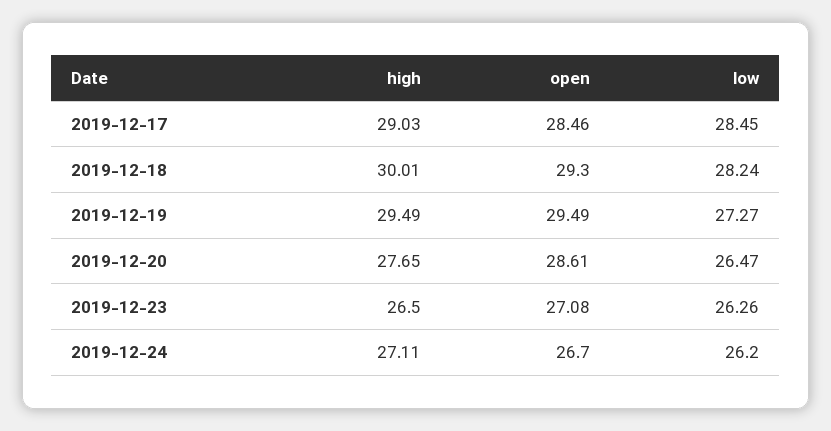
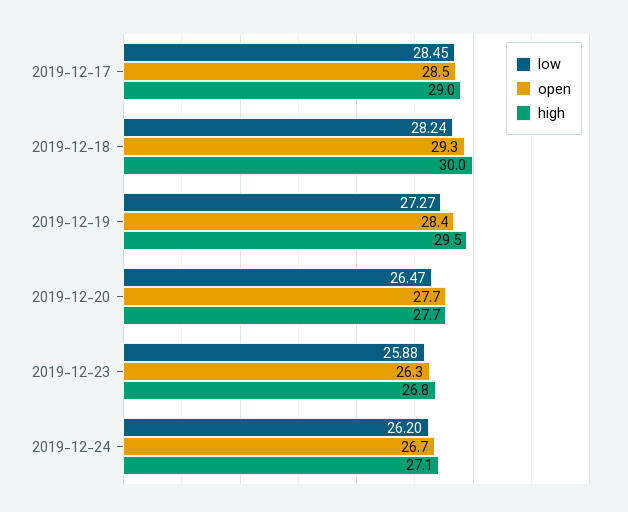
open, 2019-12-19: 29.49 -> 28.4
open, 2019-12-20: 28.61 -> 27.7
high, 2019-12-23: 26.5 -> 26.8
open, 2019-12-23: 27.08 -> 26.3
low, 2019-12-23: 26.26 -> 25.88

